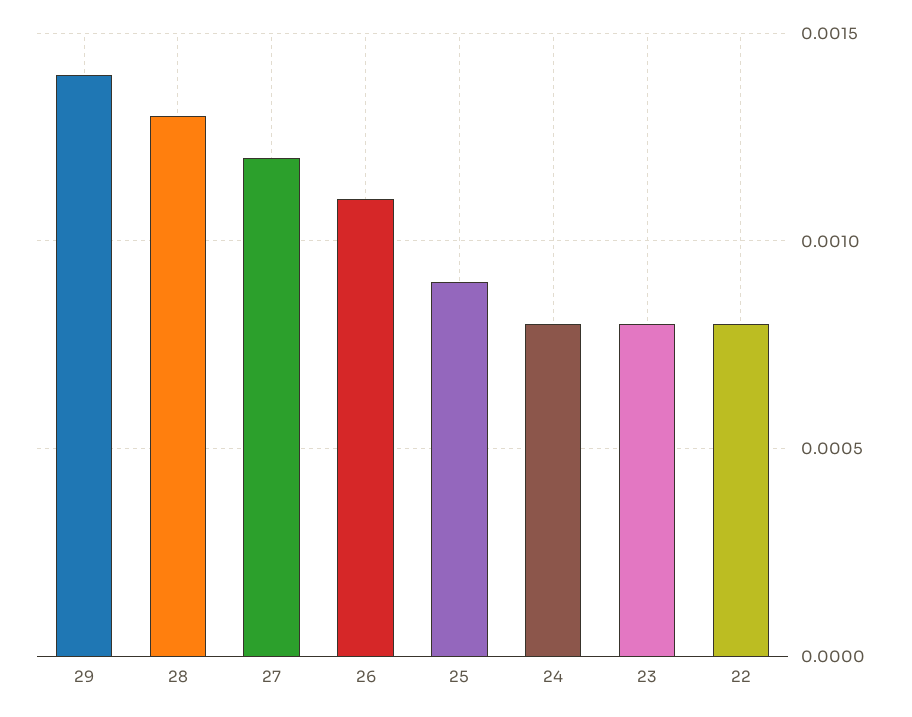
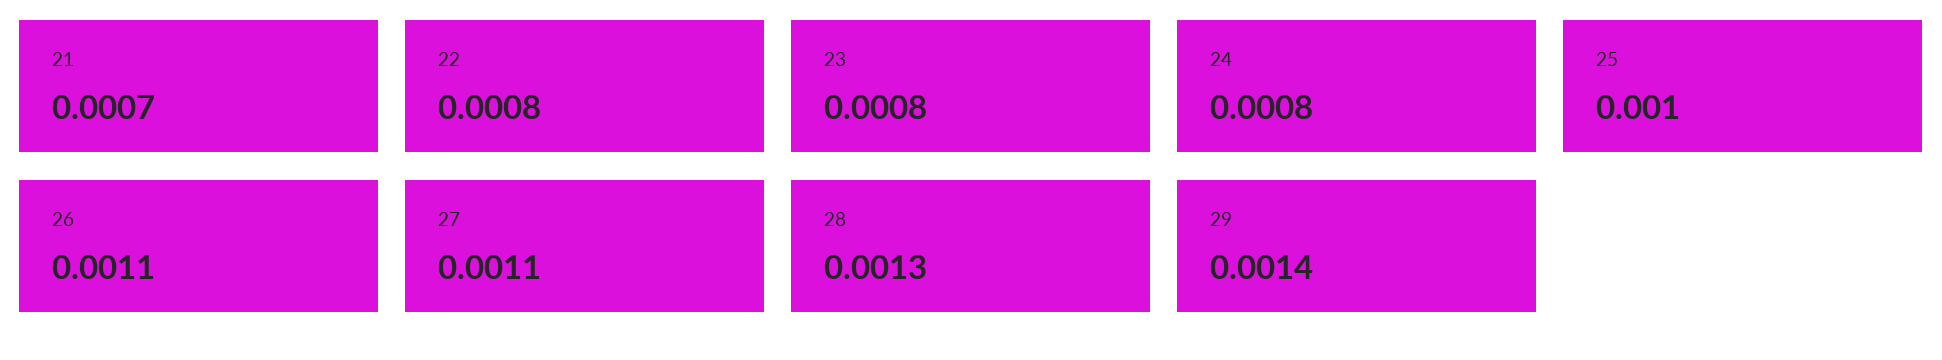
27: 0.0012 -> 0.0011
25: 0.0009 -> 0.001
21: none -> 0.0007

